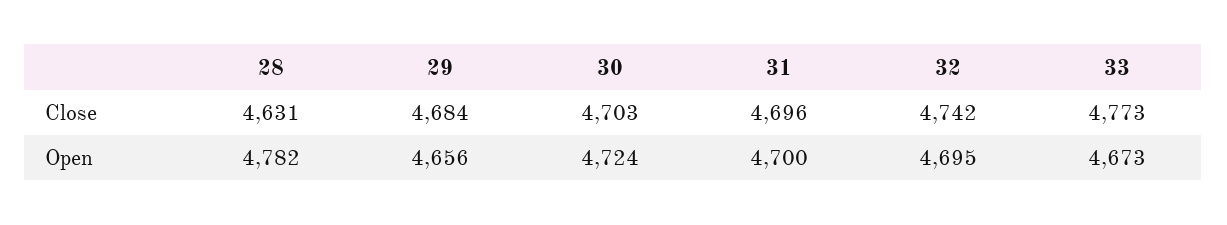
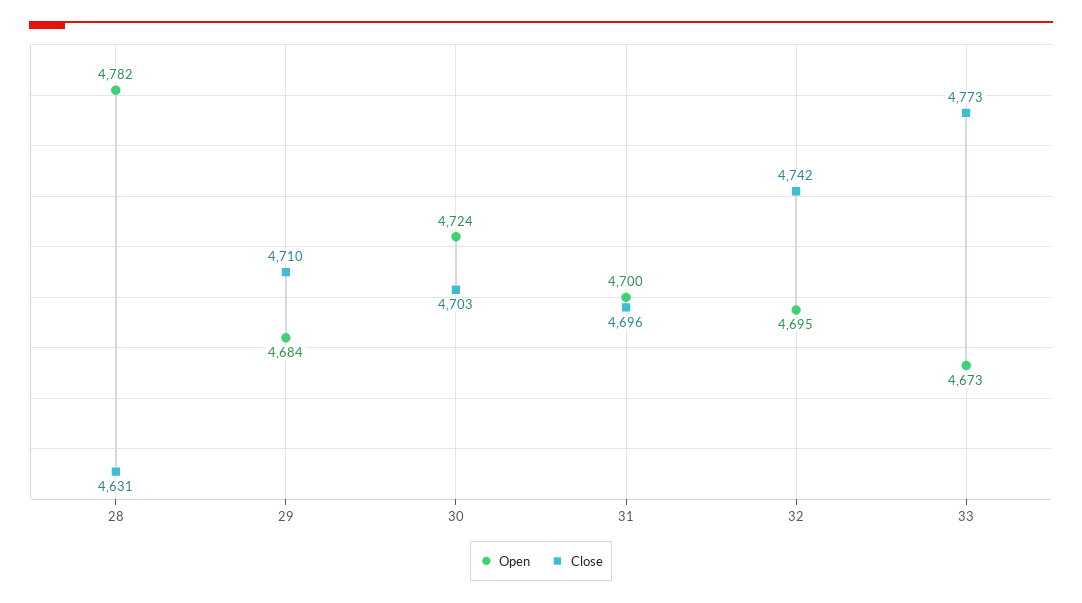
Close, 29: 4684 -> 4710
Open, 29: 4656 -> 4684

